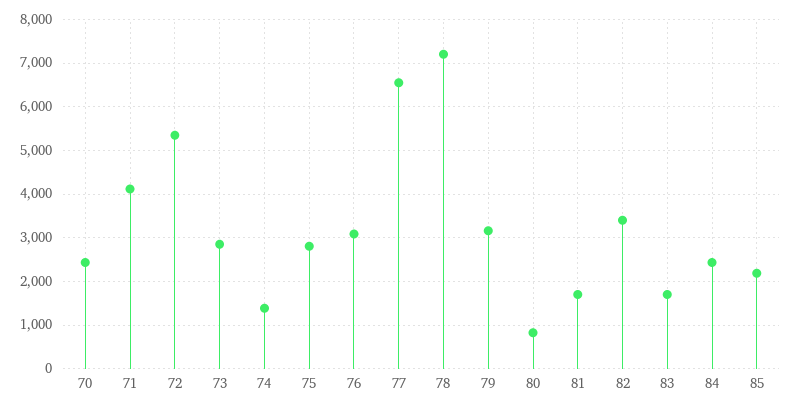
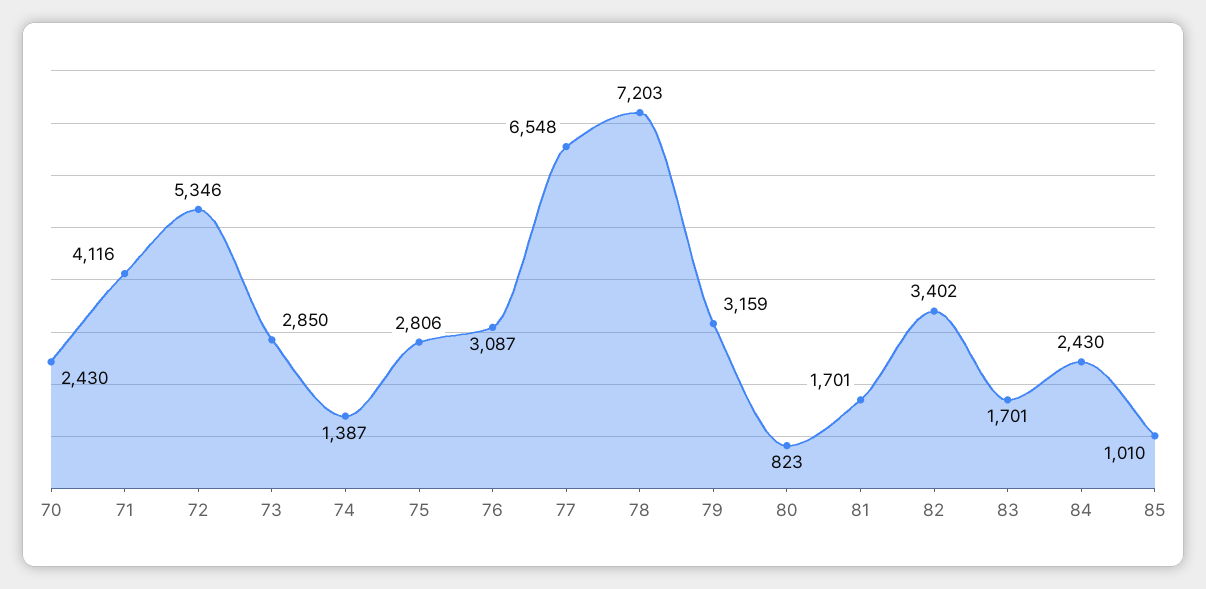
85: 2200 -> 1010

